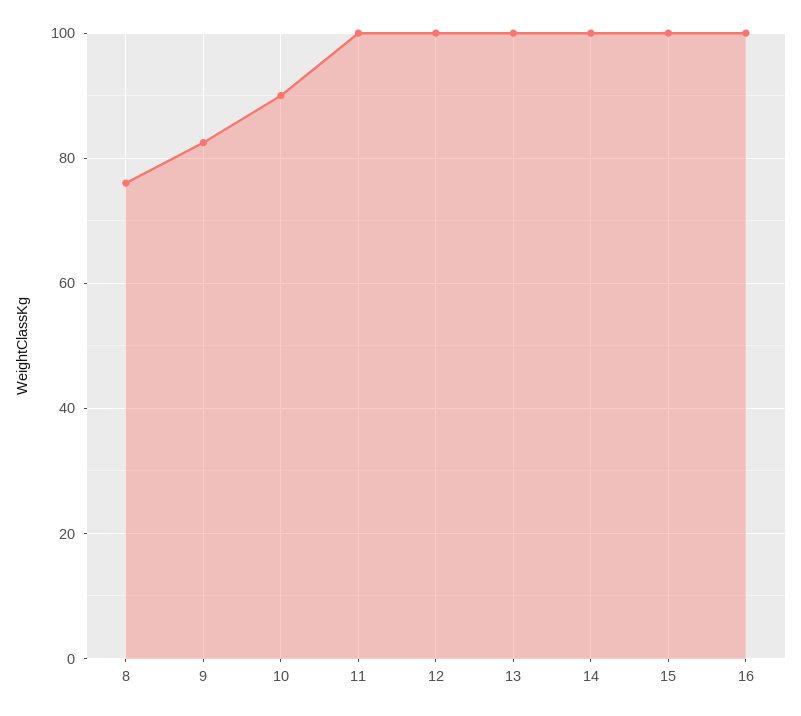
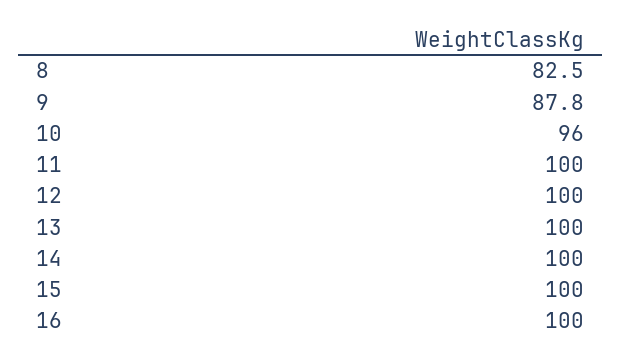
8: 76 -> 82.5
9: 82 -> 87.8
10: 90 -> 96

